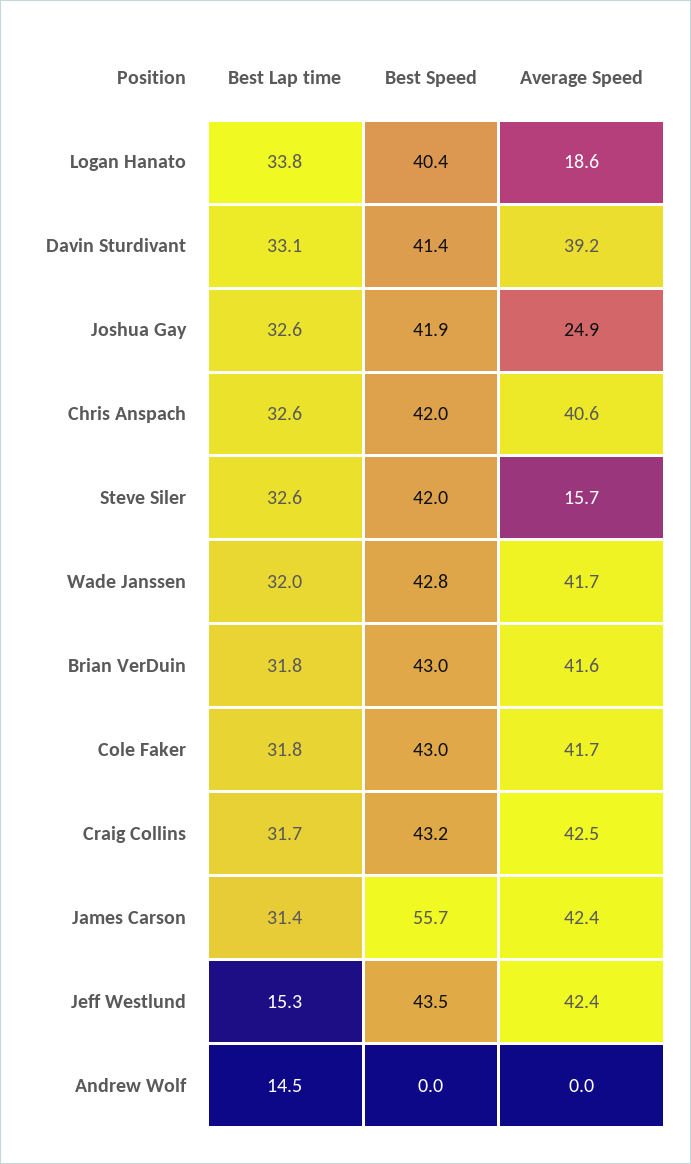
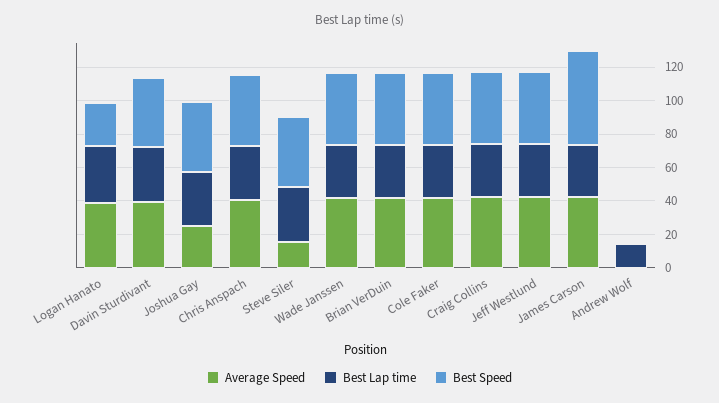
Best Speed, Logan Hanato: 40.4 -> 25
Average Speed, Logan Hanato: 18.6 -> 40
Best Lap time, Jeff Westlund: 15.3 -> 30

